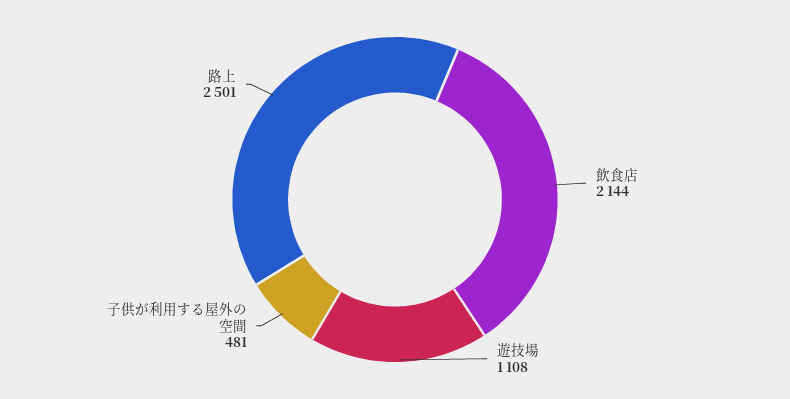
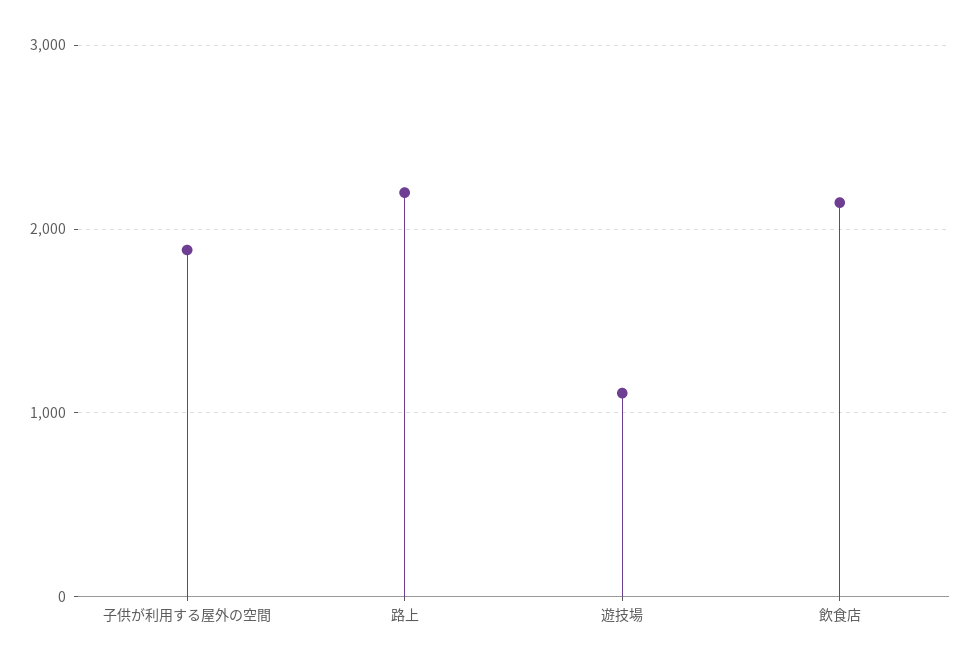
子供が利用する屋外の空間: 481 -> 1900
路上: 2501 -> 2200

